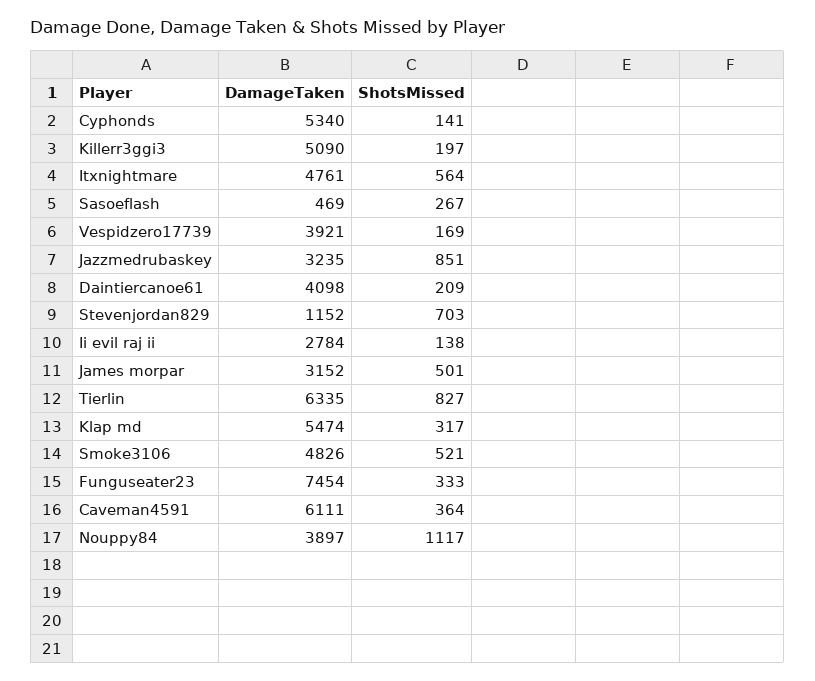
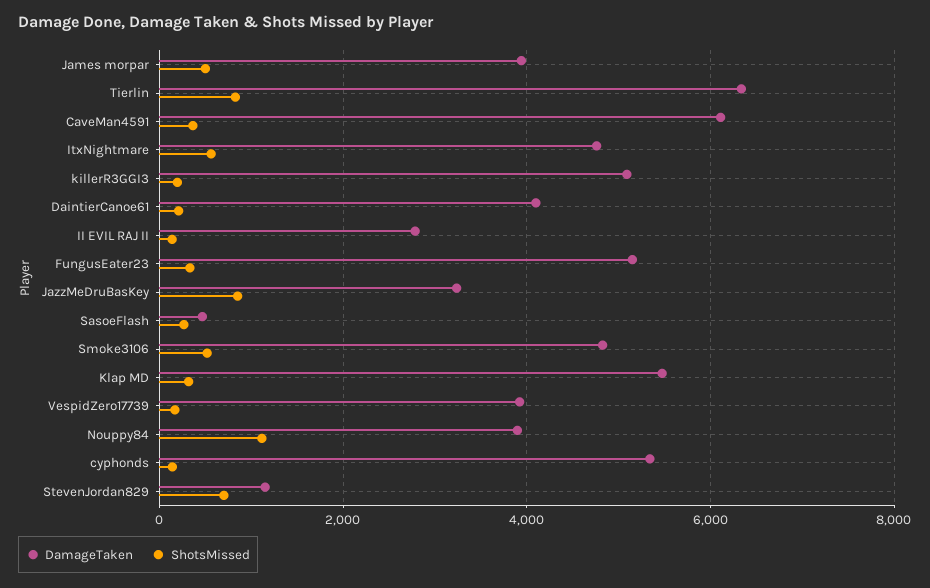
DamageTaken, James morpar: 3152 -> 4000
DamageTaken, Funguseater23: 7454 -> 5200

